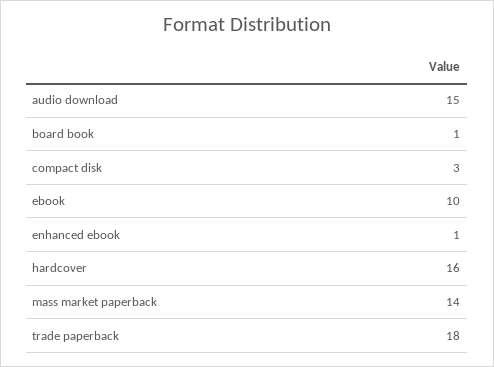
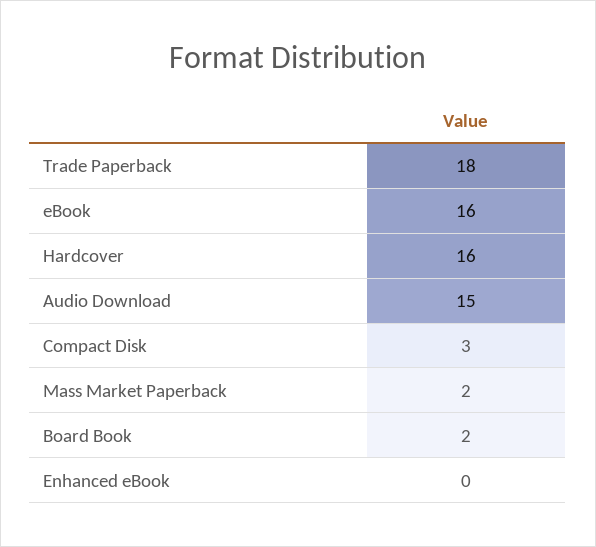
board book: 1 -> 2
ebook: 10 -> 16
enhanced ebook: 1 -> 0
mass market paperback: 14 -> 2

